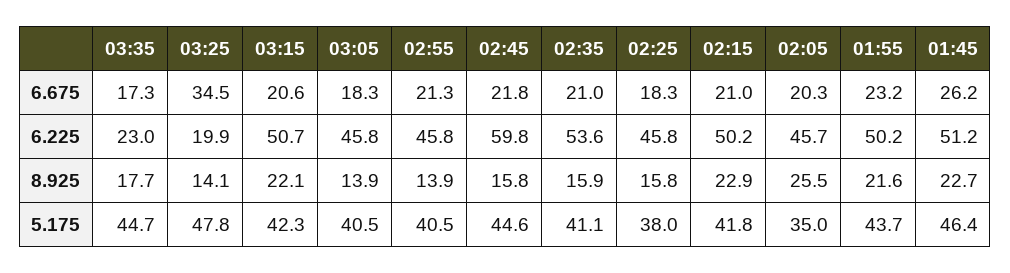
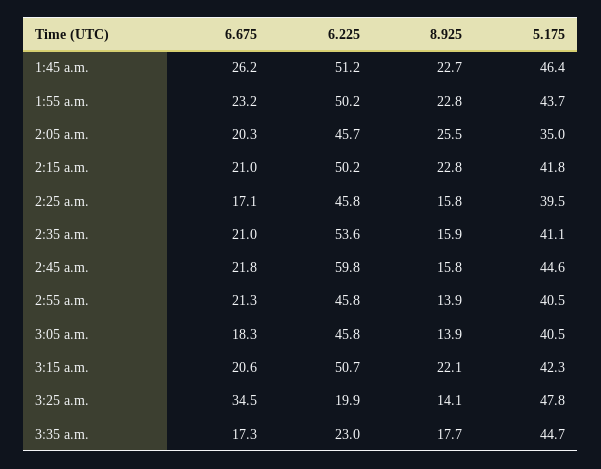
02:25, 6.675: 18.3 -> 17.1
02:15, 8.925: 22.9 -> 22.8
01:55, 8.925: 21.6 -> 22.8
02:25, 5.175: 38 -> 39.5

